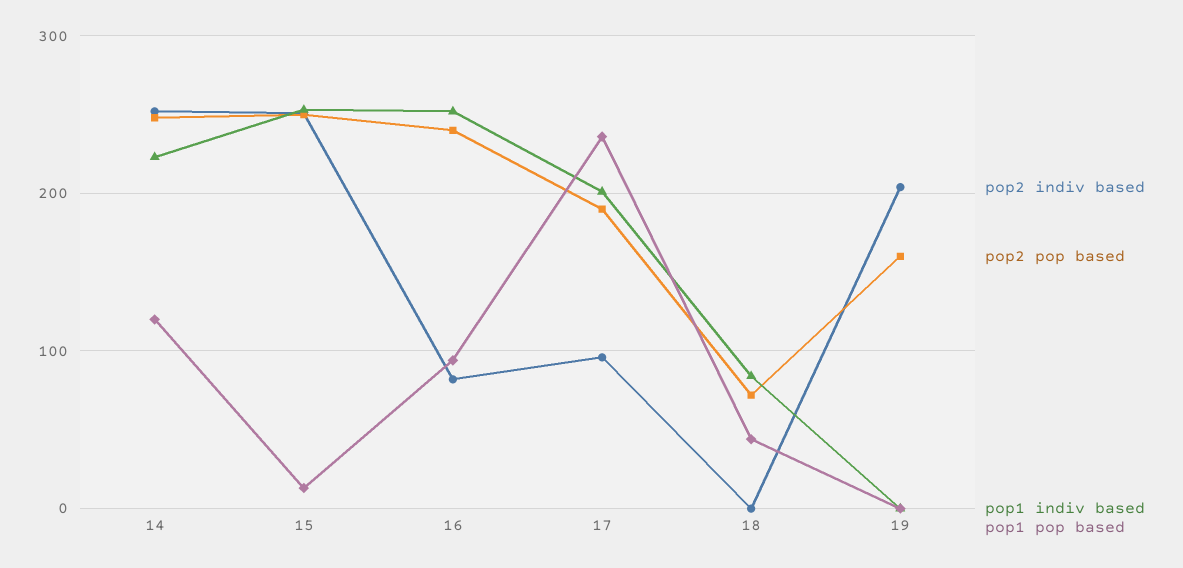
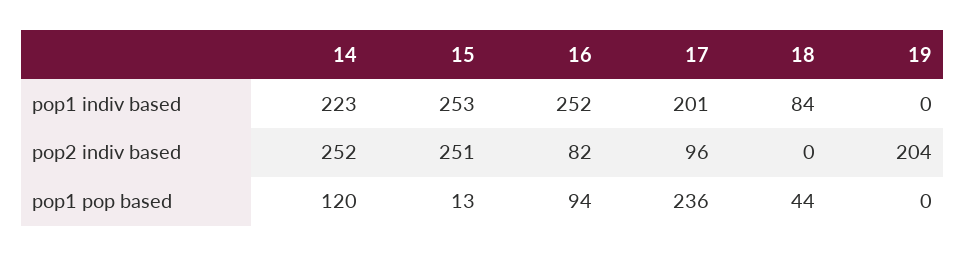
pop2 pop based, 14: 250 -> none
pop2 pop based, 15: 250 -> none
pop2 pop based, 16: 240 -> none
pop2 pop based, 17: 190 -> none
pop2 pop based, 18: 70 -> none
pop2 pop based, 19: 160 -> none

